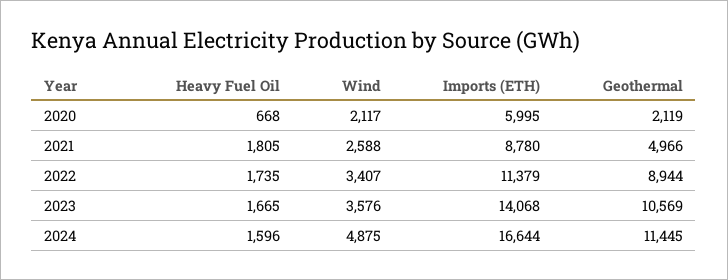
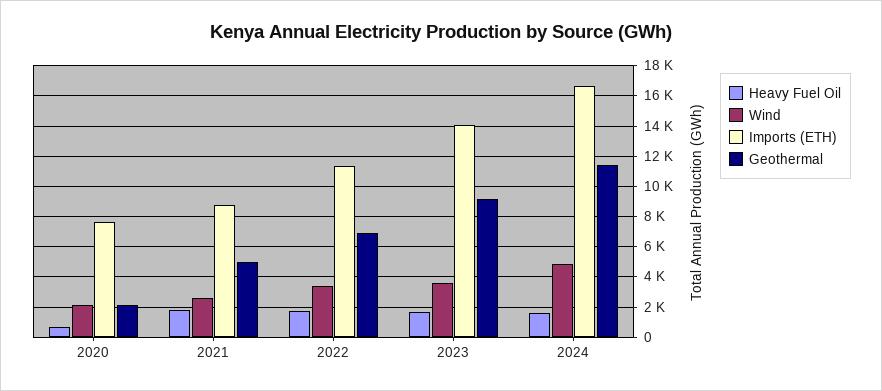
Imports (ETH), 2020: 5995 -> 7500
Geothermal, 2022: 8944 -> 7000
Geothermal, 2023: 10569 -> 9000

